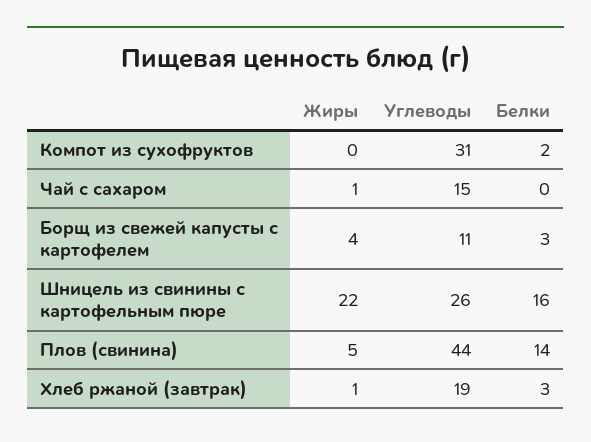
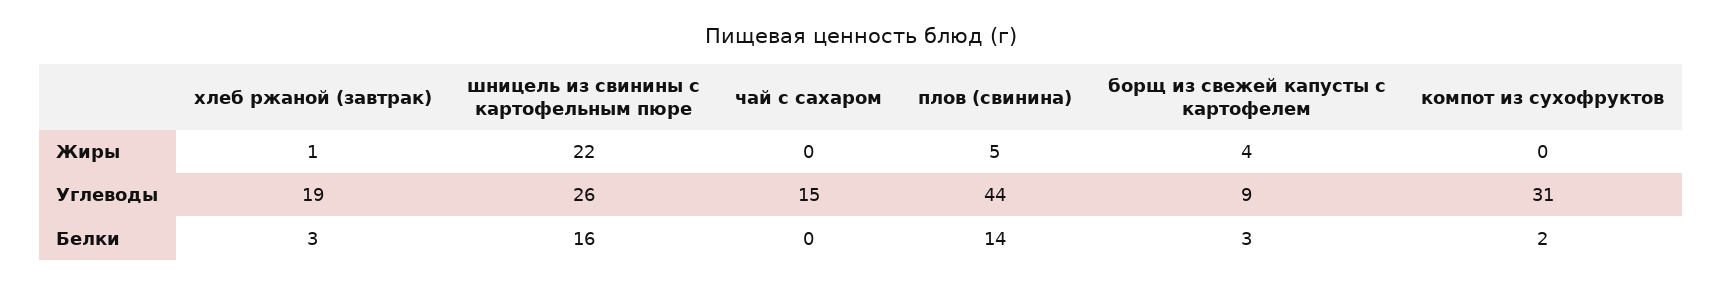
Жиры, Чай с сахаром: 1 -> 0
Углеводы, Борщ из свежей капусты с картофелем: 11 -> 9

